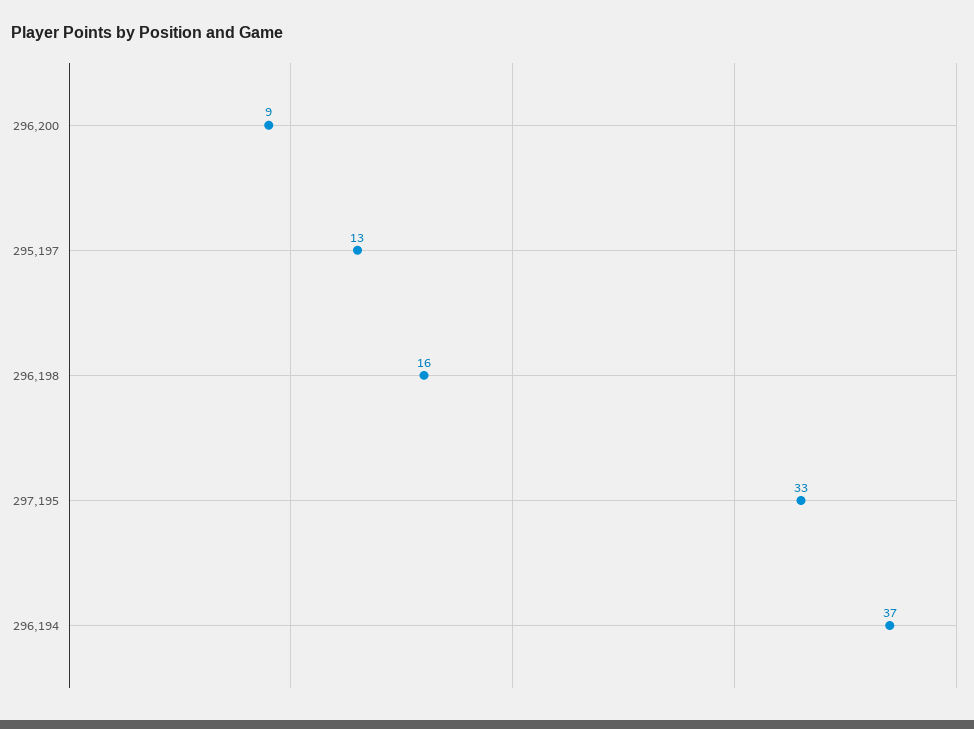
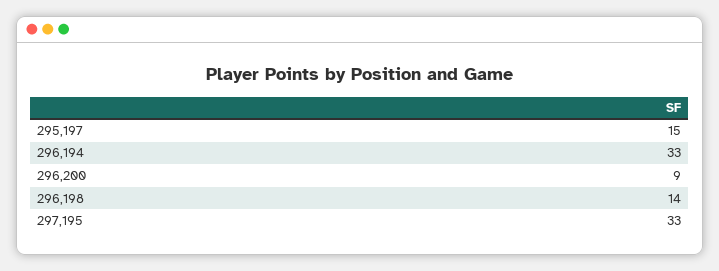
295,197: 13 -> 15
296,198: 16 -> 14
296,194: 37 -> 33

